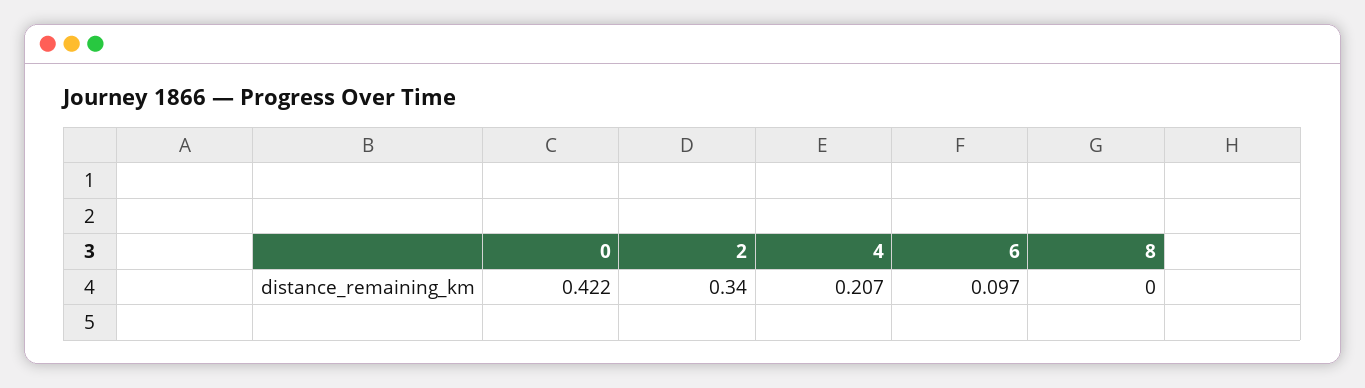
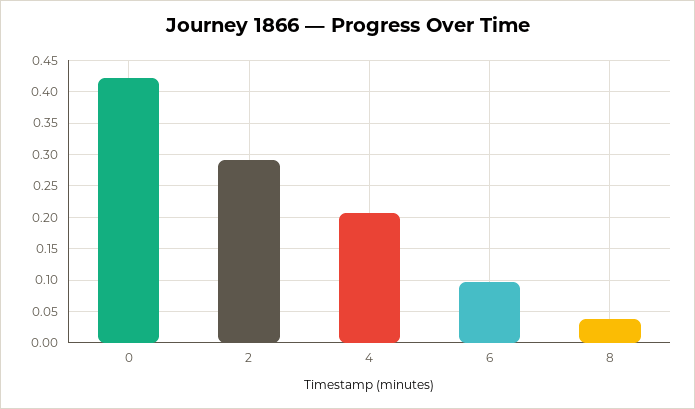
2: 0.34 -> 0.29
8: 0 -> 0.04

